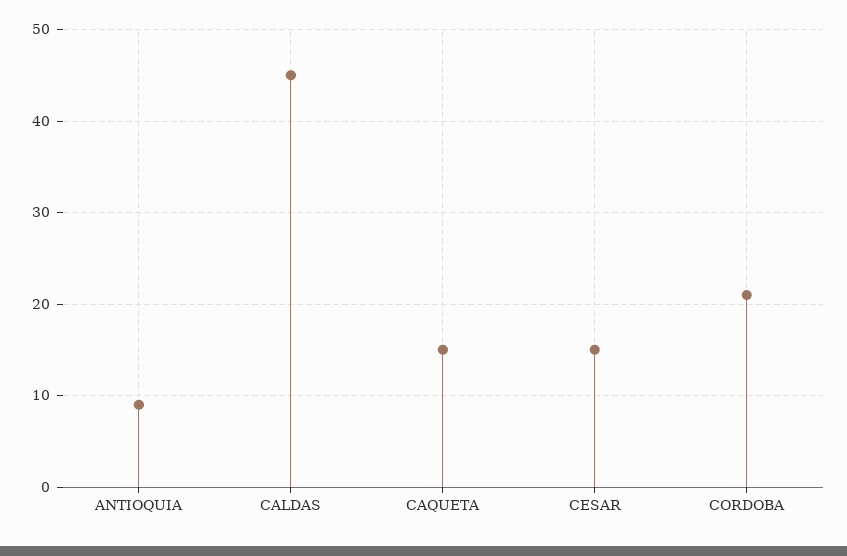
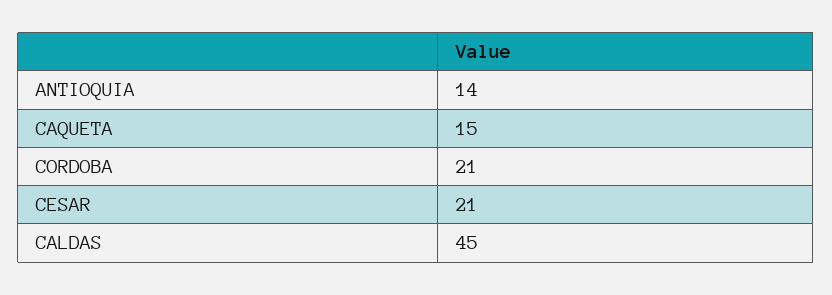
ANTIOQUIA: 9 -> 14
CESAR: 15 -> 21

